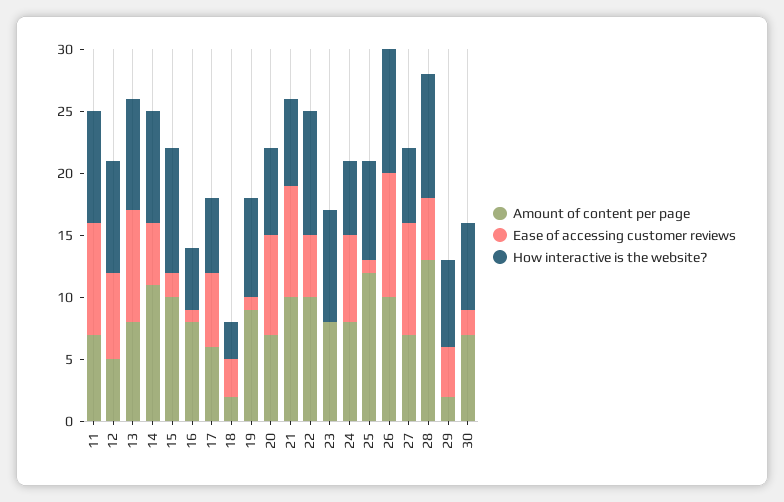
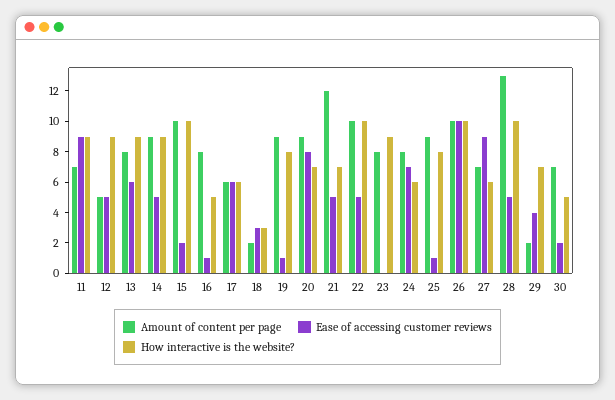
Ease of accessing customer reviews, 12: 7 -> 5
Ease of accessing customer reviews, 13: 9 -> 6
Amount of content per page, 14: 11 -> 9
Amount of content per page, 20: 7 -> 9
Amount of content per page, 21: 10 -> 12
Ease of accessing customer reviews, 21: 9 -> 5
Amount of content per page, 25: 12 -> 9
How interactive is the website?, 30: 7 -> 5

